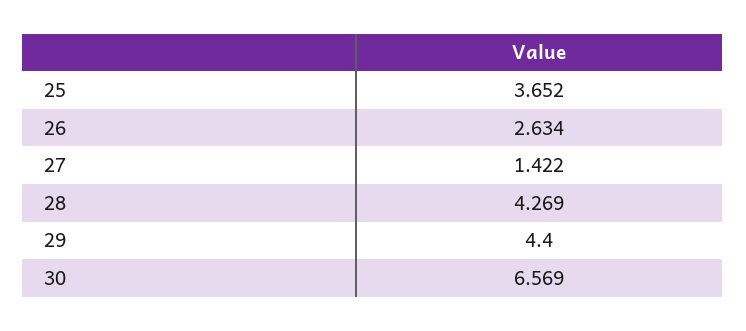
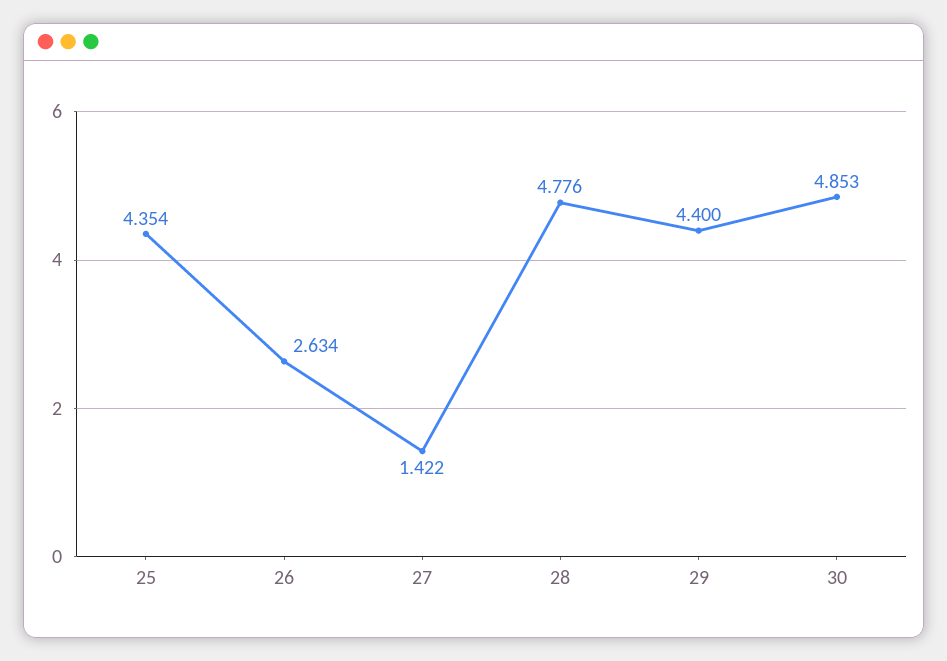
25: 3.652 -> 4.354
28: 4.269 -> 4.776
30: 6.569 -> 4.853

